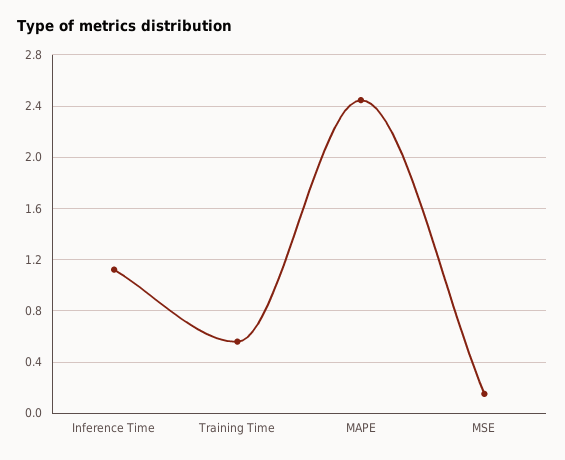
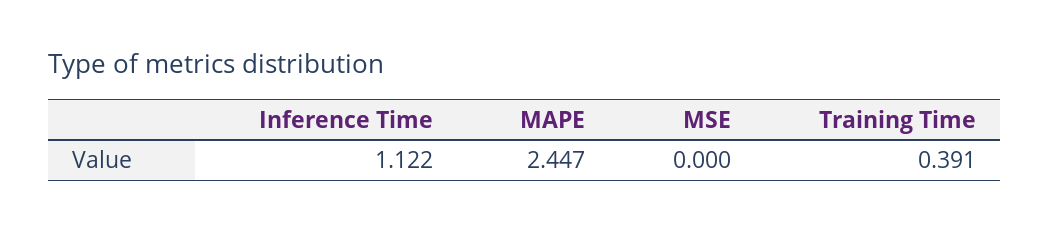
Training Time: 0.55 -> 0.391
MSE: 0.15 -> 0

